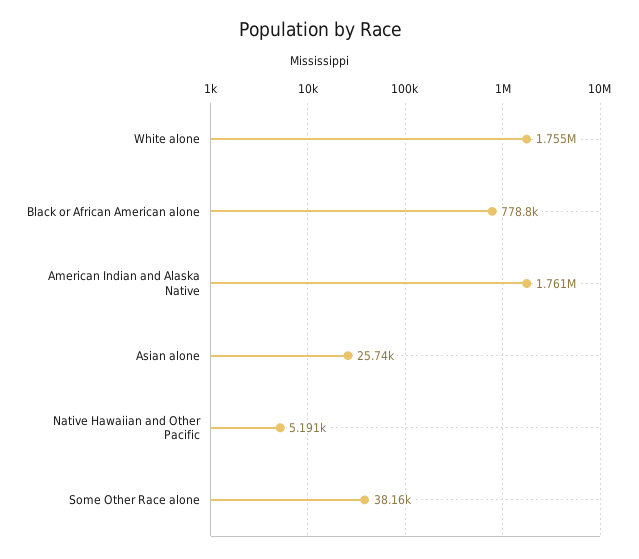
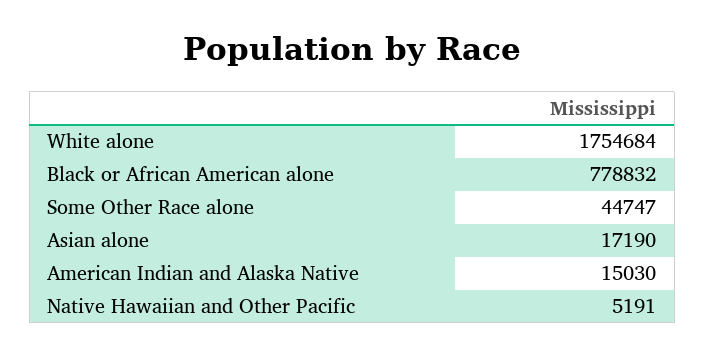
American Indian and Alaska Native: 1761000 -> 15030
Asian alone: 25740 -> 17190
Some Other Race alone: 38160 -> 44747

